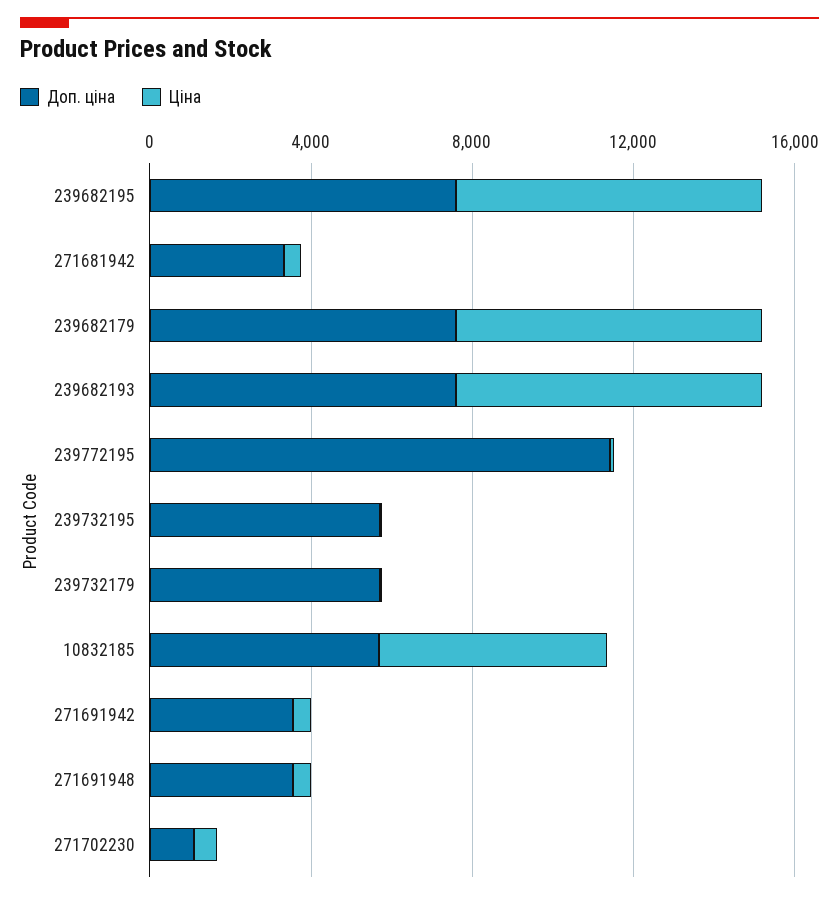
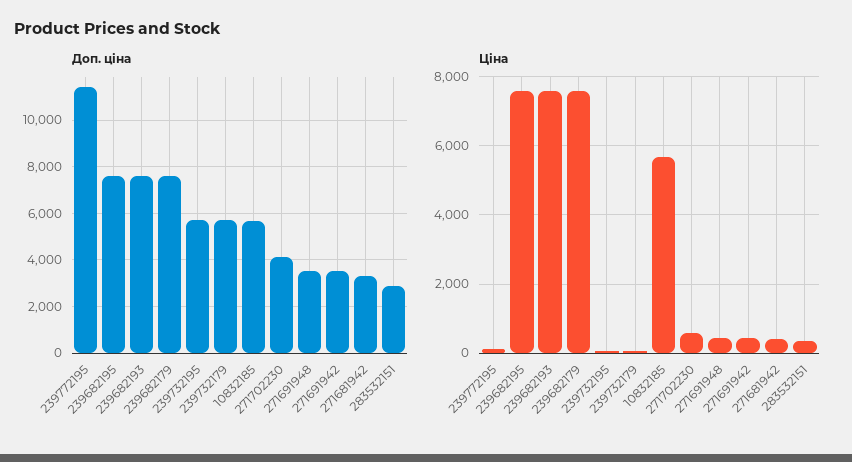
Доп. ціна, 271702230: 1000 -> 4000
Доп. ціна, 283532151: none -> 3000
Ціна, 283532151: none -> 400

